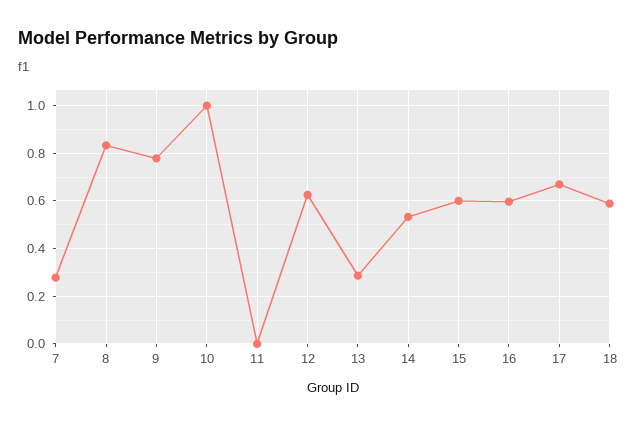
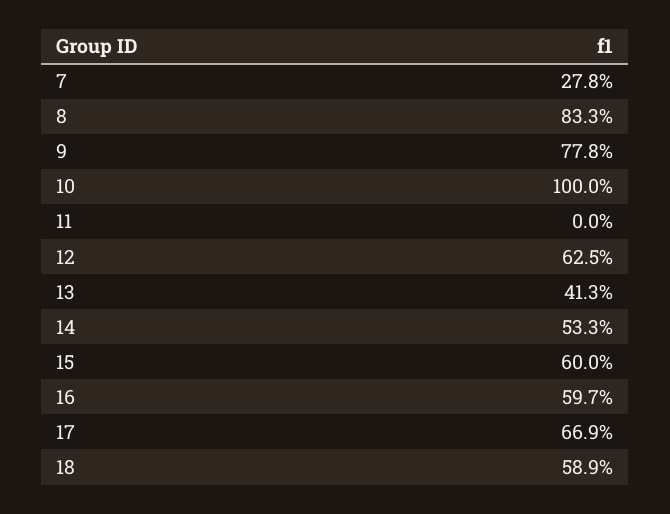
13: 0.3 -> 0.413

